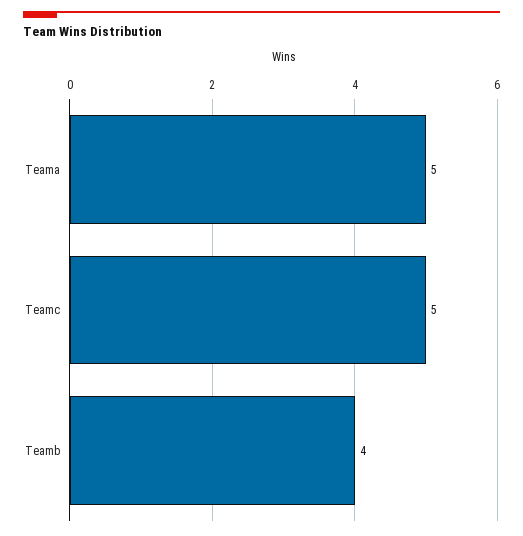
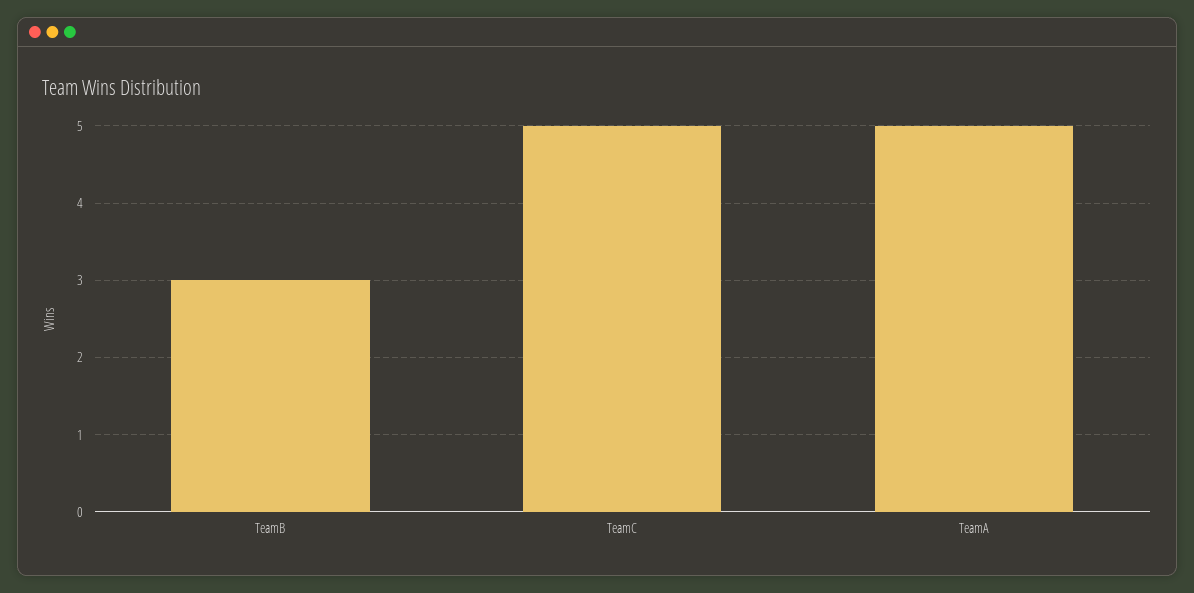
Teamb: 4 -> 3

